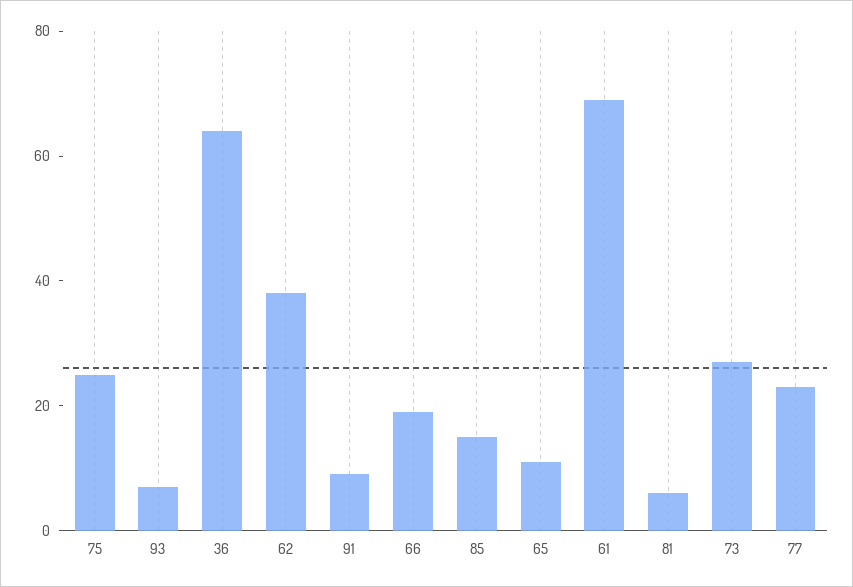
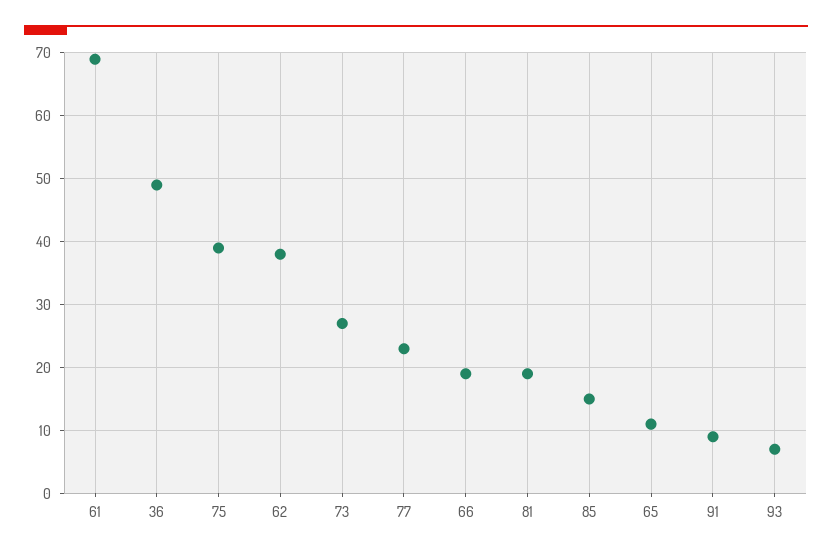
75: 25 -> 39
36: 65 -> 49
81: 5 -> 19

